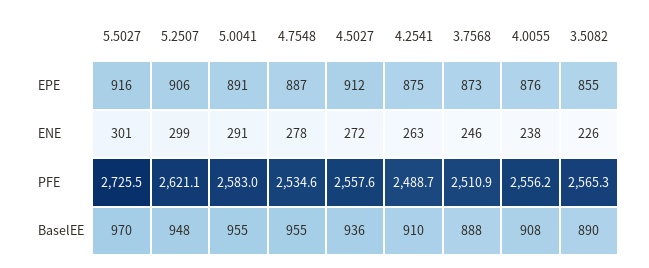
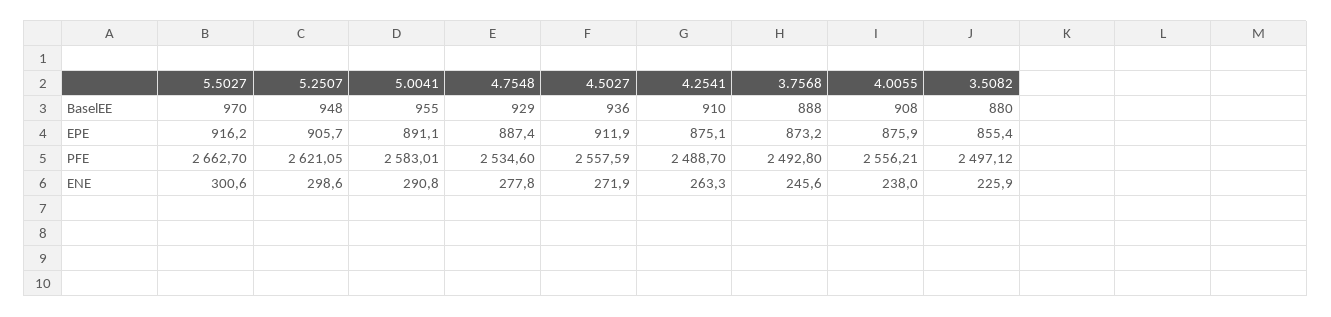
5.5027, PFE: 2725.5 -> 2662.7
3.7568, PFE: 2510.9 -> 2492.8
3.5082, PFE: 2565.3 -> 2497.12
4.7548, BaselEE: 955 -> 929
3.5082, BaselEE: 890 -> 880

